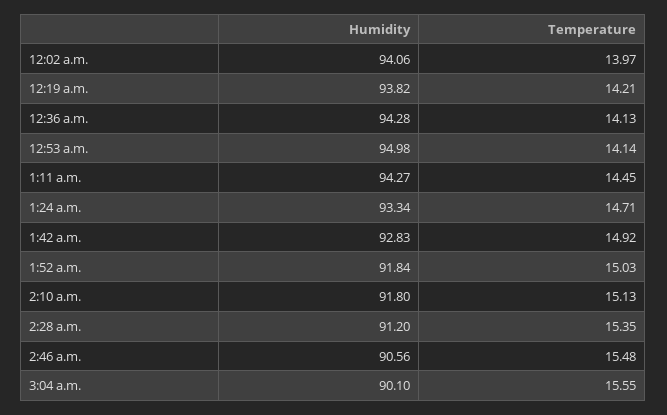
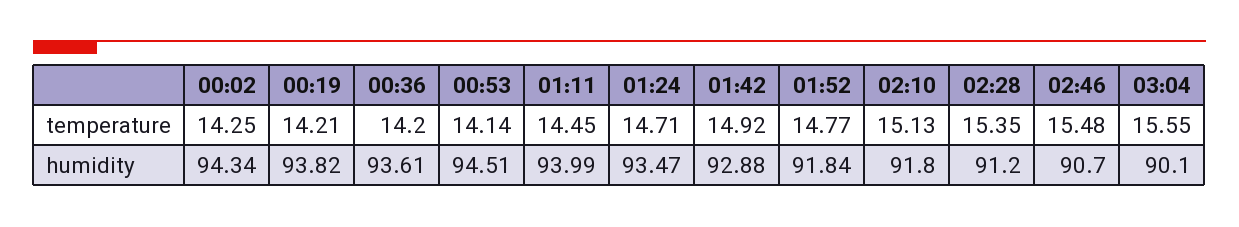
Humidity, 12:02 a.m.: 94.06 -> 94.34
Temperature, 12:02 a.m.: 13.97 -> 14.25
Humidity, 12:36 a.m.: 94.28 -> 93.61
Temperature, 12:36 a.m.: 14.13 -> 14.2
Humidity, 12:53 a.m.: 94.98 -> 94.51
Humidity, 1:11 a.m.: 94.27 -> 93.99
Humidity, 1:24 a.m.: 93.34 -> 93.47
Humidity, 1:42 a.m.: 92.83 -> 92.88
Temperature, 1:52 a.m.: 15.03 -> 14.77
Humidity, 2:46 a.m.: 90.56 -> 90.7

